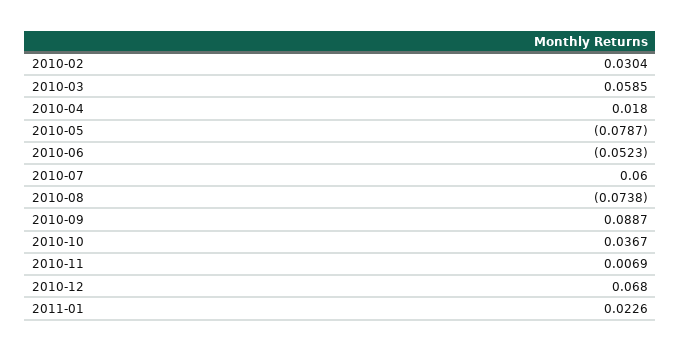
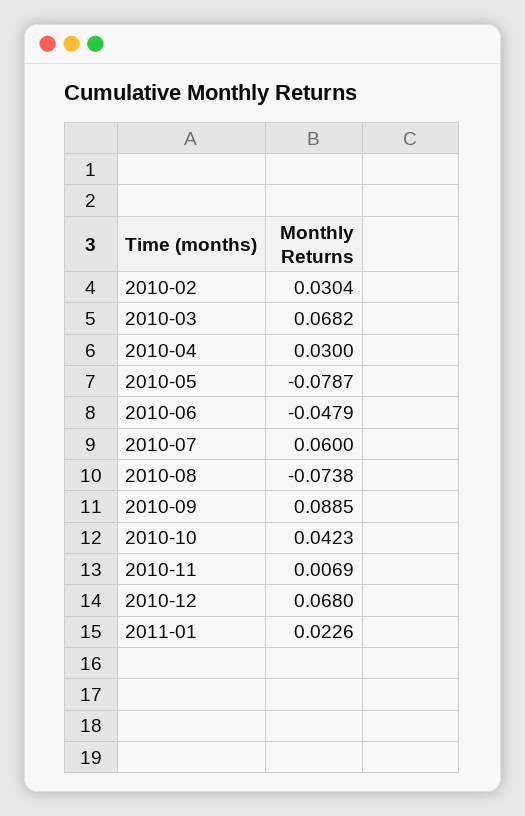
2010-03: 0.0585 -> 0.0682
2010-04: 0.018 -> 0.03
2010-06: -0.0523 -> -0.0479
2010-09: 0.0887 -> 0.0885
2010-10: 0.0367 -> 0.0423

